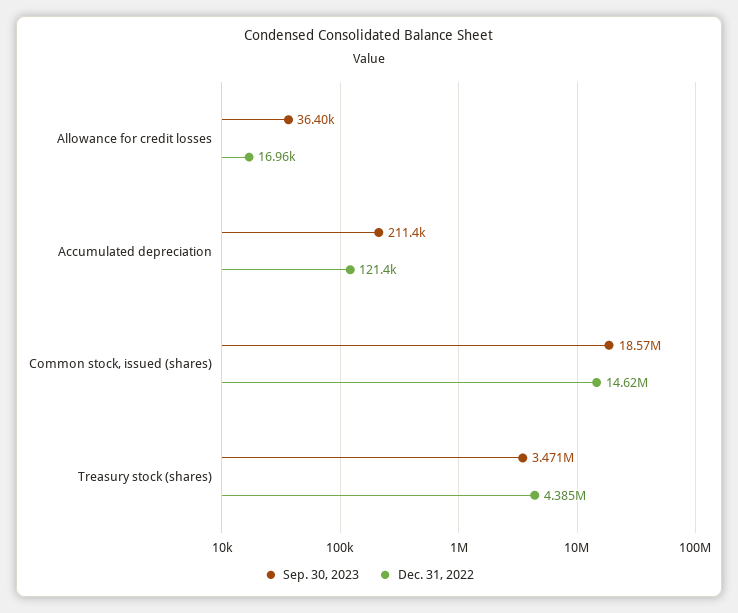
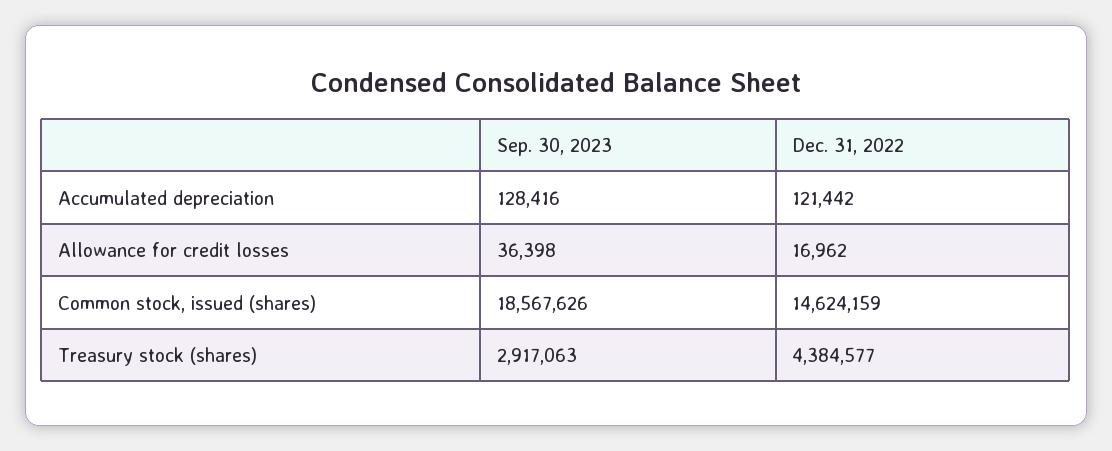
Sep. 30, 2023, Accumulated depreciation: 211400 -> 128416
Sep. 30, 2023, Treasury stock (shares): 3471000 -> 2917063

